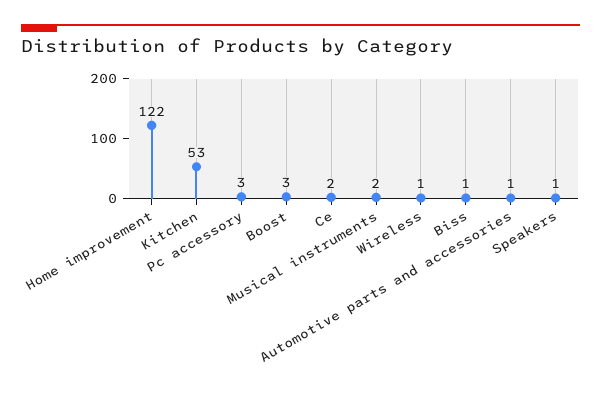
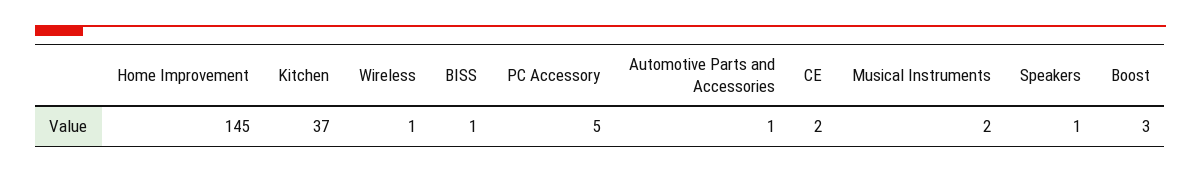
Home improvement: 122 -> 145
Kitchen: 53 -> 37
Pc accessory: 3 -> 5

